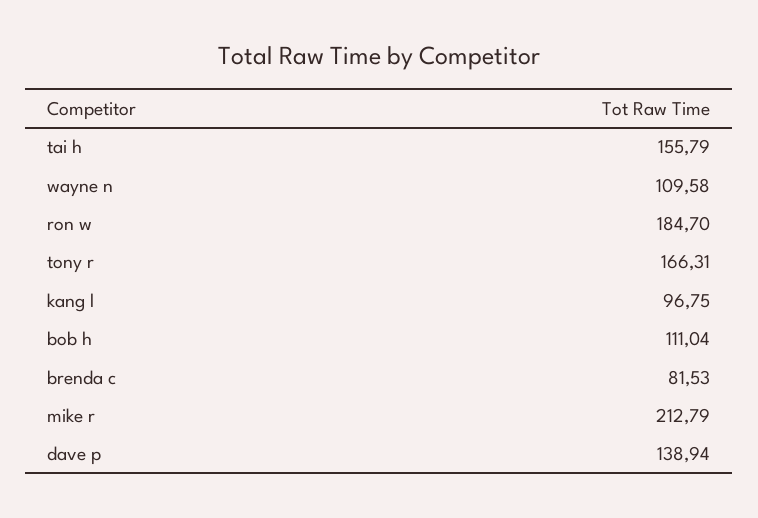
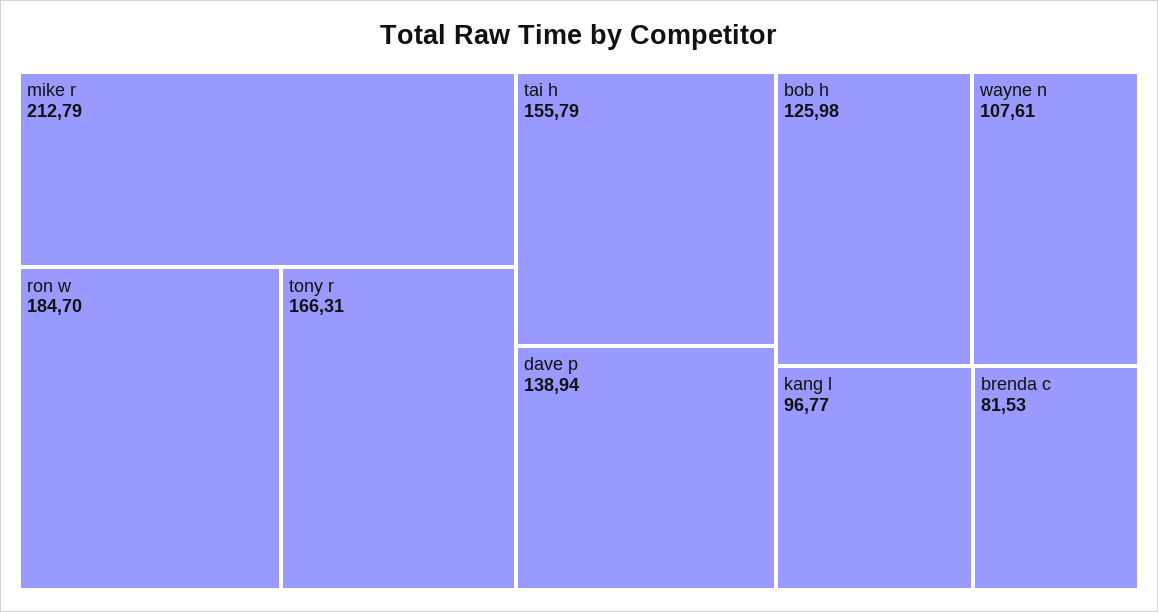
wayne n: 109.58 -> 107.61
kang l: 96.75 -> 96.77
bob h: 111.04 -> 125.98

